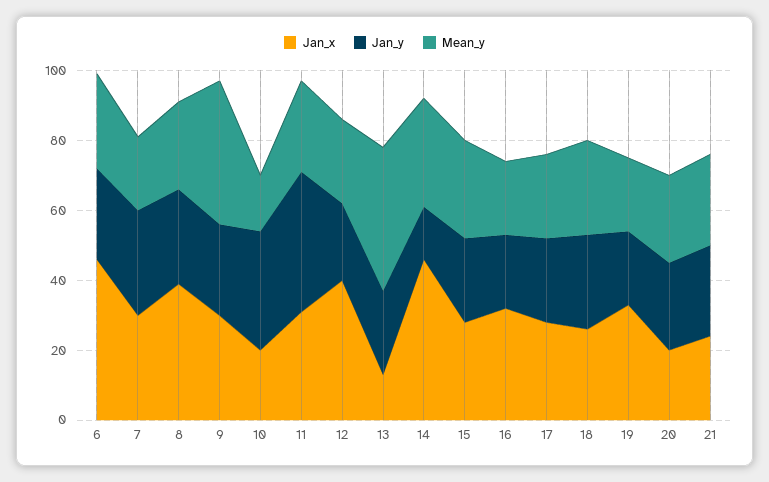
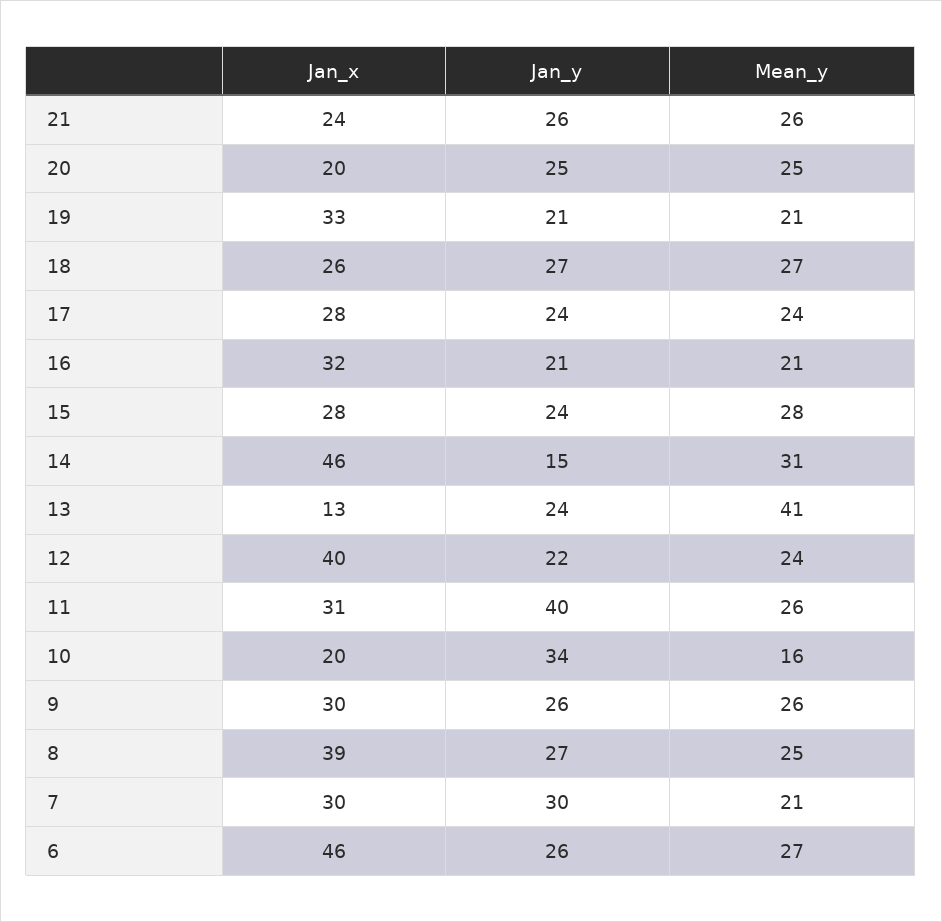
Mean_y, 9: 40 -> 26

